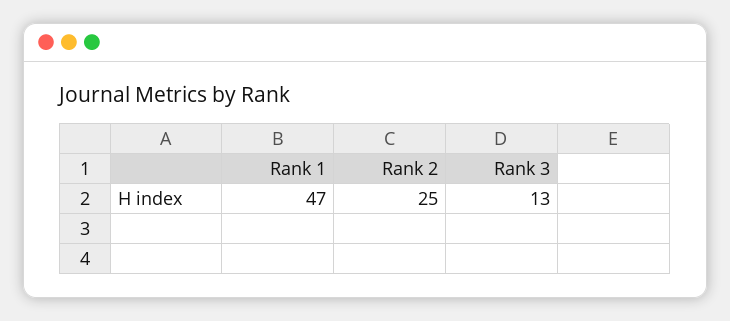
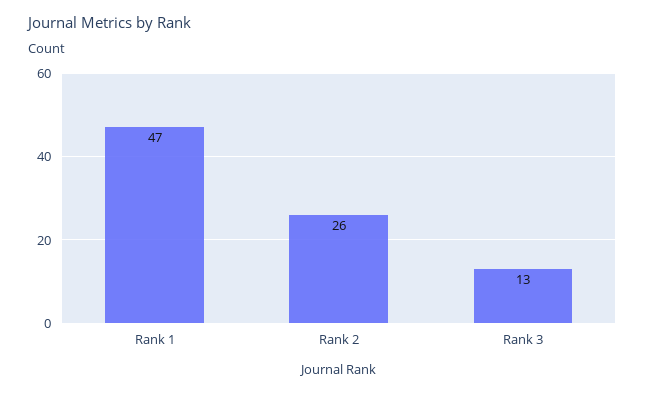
Rank 2: 25 -> 26

